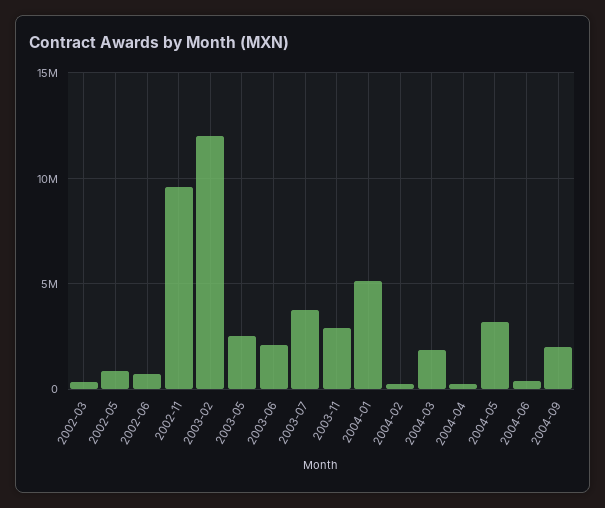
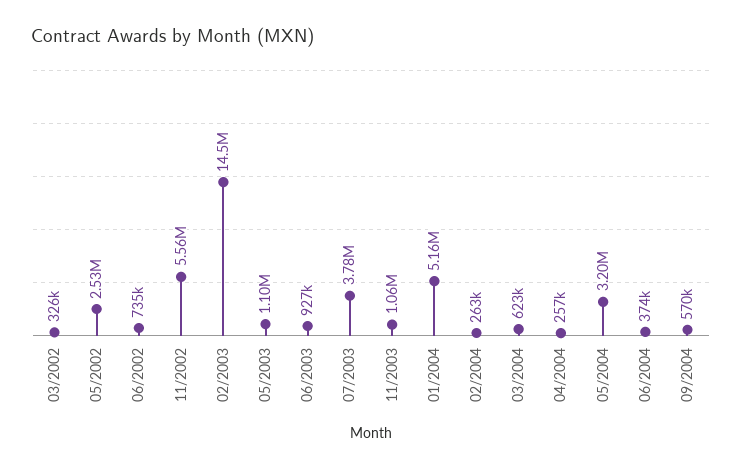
2002-05: 1000000 -> 2530000
2002-11: 9500000 -> 5560000
2003-02: 12000000 -> 14500000
2003-05: 2500000 -> 1100000
2003-06: 2000000 -> 927000
2003-11: 3000000 -> 1060000
2004-03: 2000000 -> 623000
2004-09: 2000000 -> 570000

